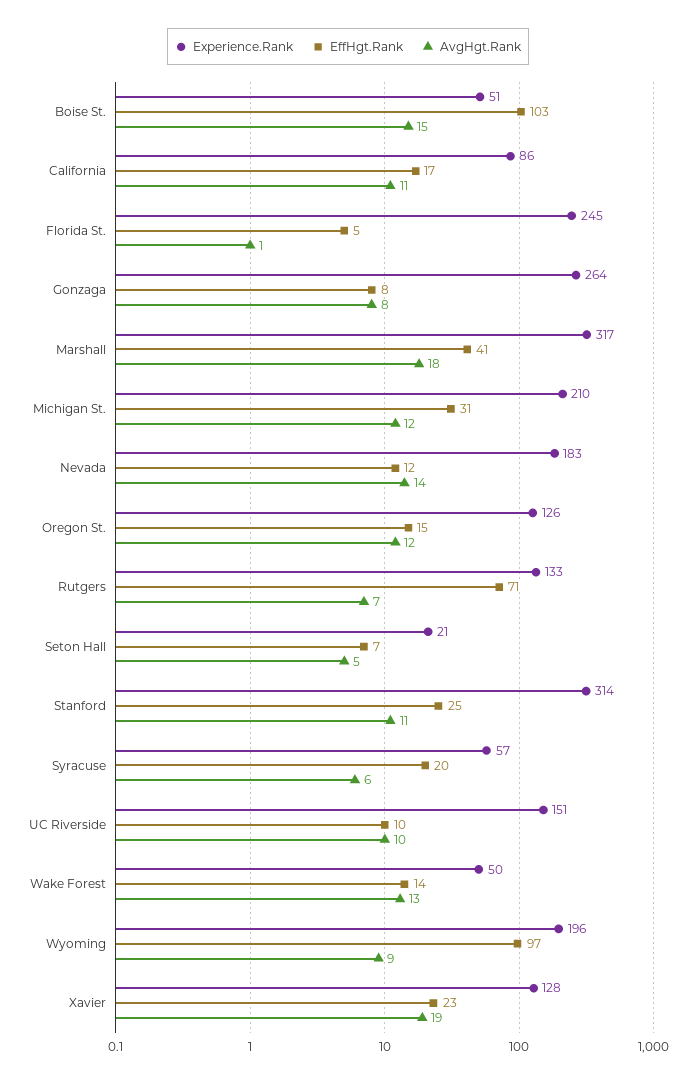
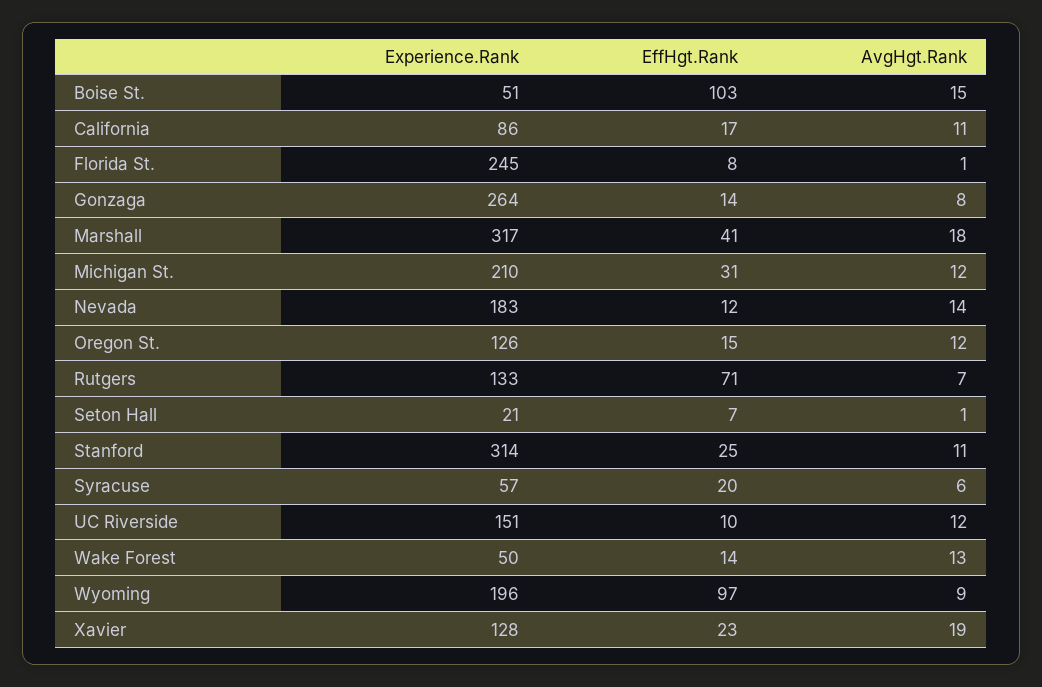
EffHgt.Rank, Florida St.: 5 -> 8
EffHgt.Rank, Gonzaga: 8 -> 14
AvgHgt.Rank, Seton Hall: 5 -> 1
AvgHgt.Rank, UC Riverside: 10 -> 12

